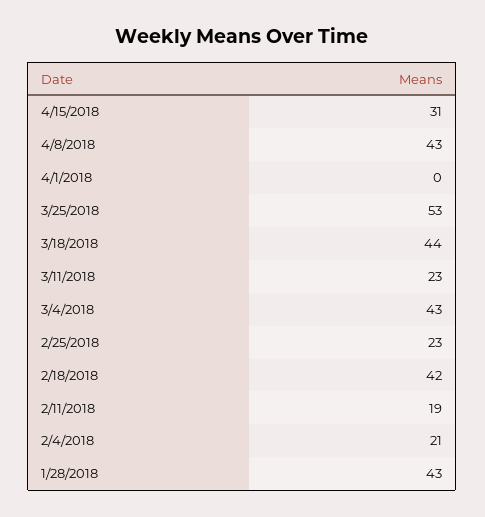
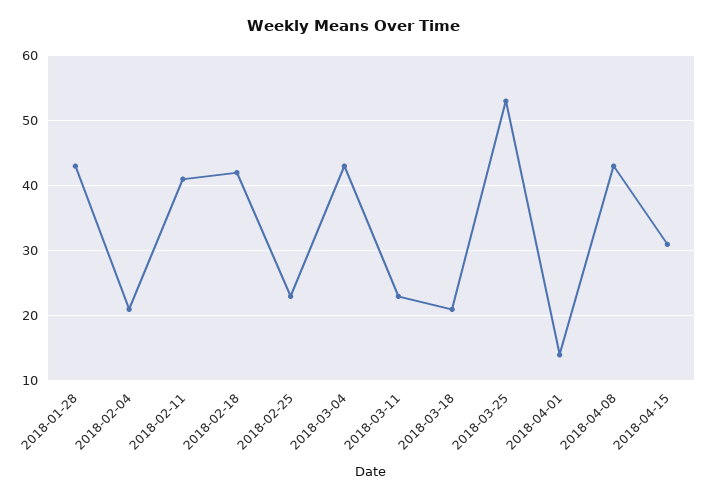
4/1/2018: 0 -> 14
3/18/2018: 44 -> 21
2/11/2018: 19 -> 41

